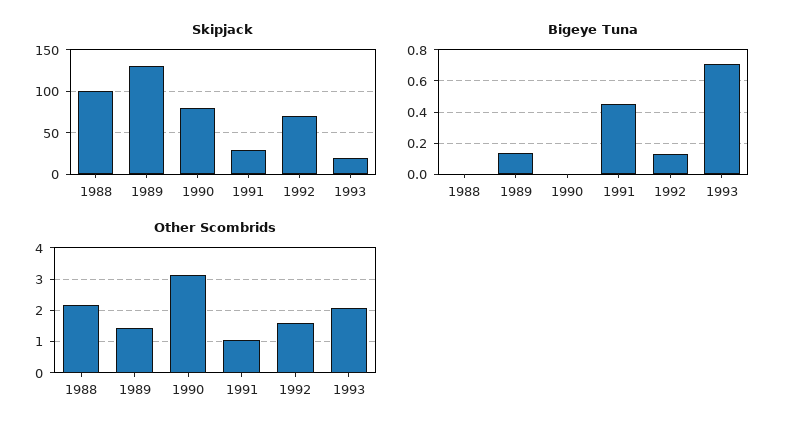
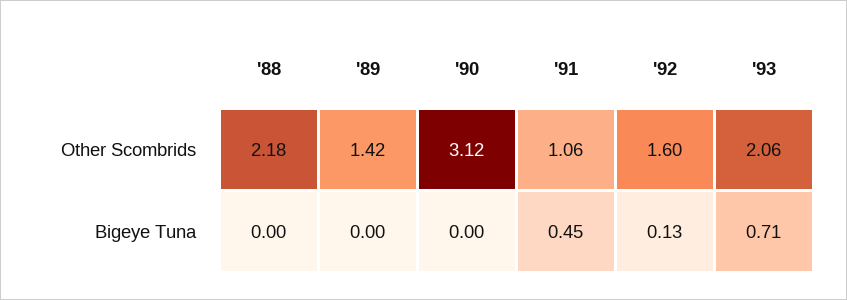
Skipjack, 1988: 100 -> none
Skipjack, 1989: 130 -> none
Skipjack, 1990: 80 -> none
Skipjack, 1991: 30 -> none
Skipjack, 1992: 70 -> none
Skipjack, 1993: 20 -> none
Bigeye Tuna, 1989: 0.15 -> 0

